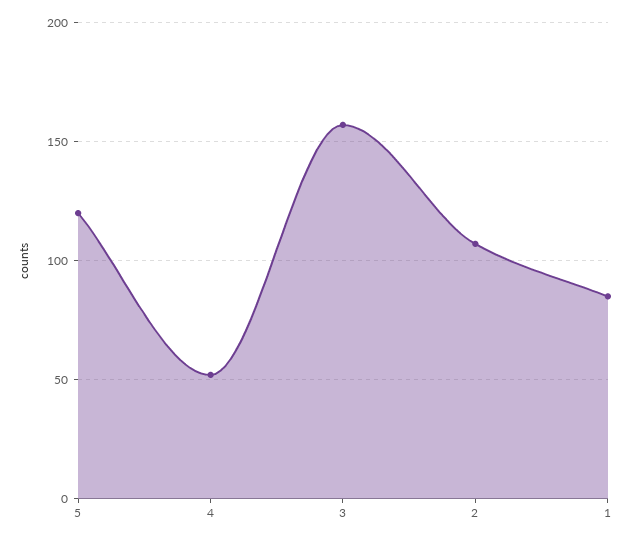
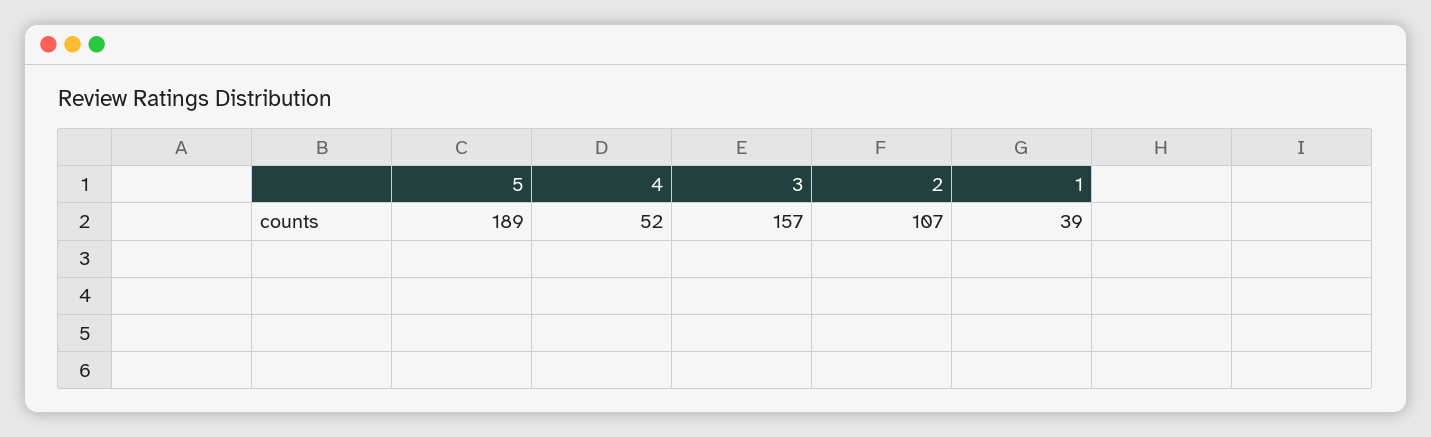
5: 120 -> 189
1: 85 -> 39

